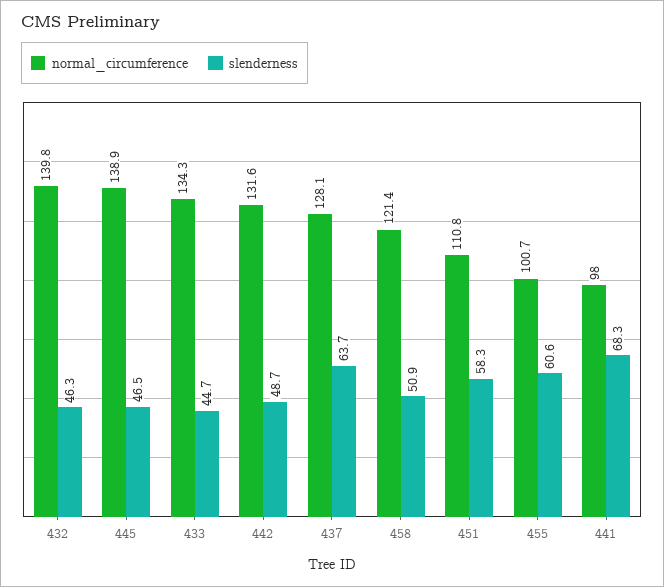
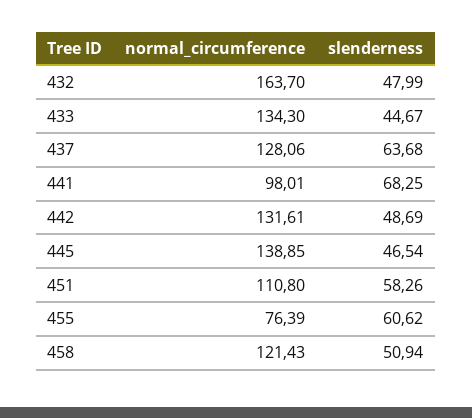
normal_circumference, 432: 139.8 -> 163.7
slenderness, 432: 46.3 -> 47.99
normal_circumference, 455: 100.7 -> 76.39

